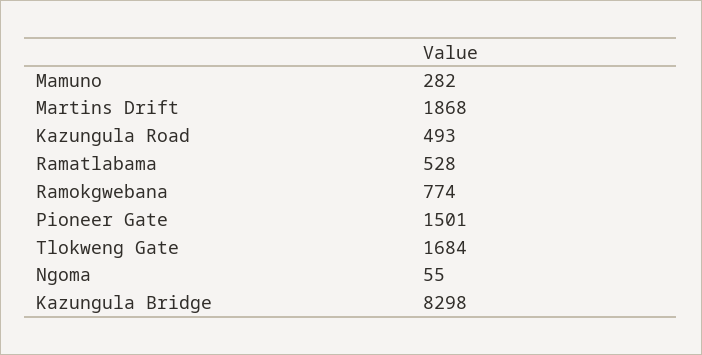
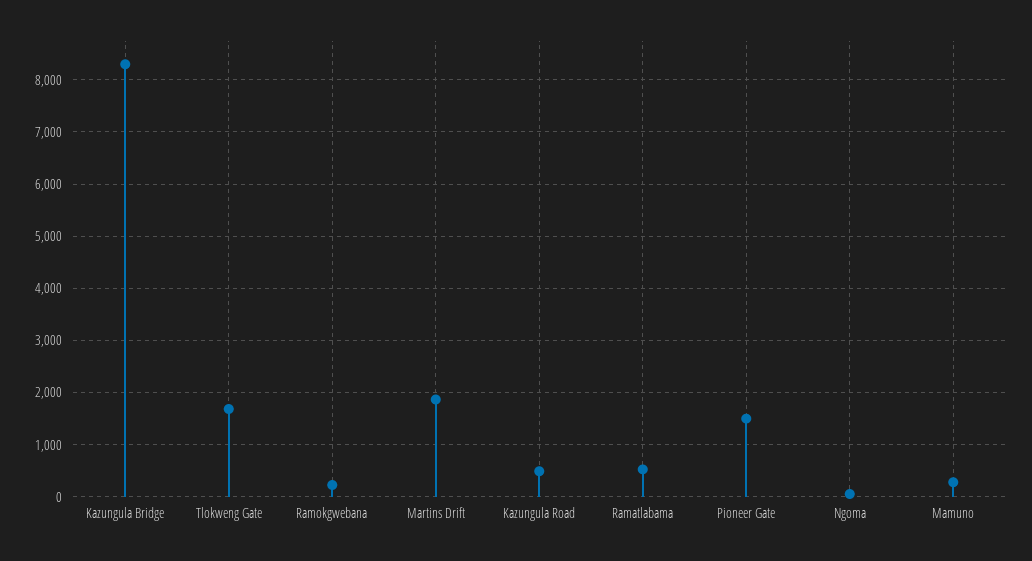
Ramokgwebana: 774 -> 200

